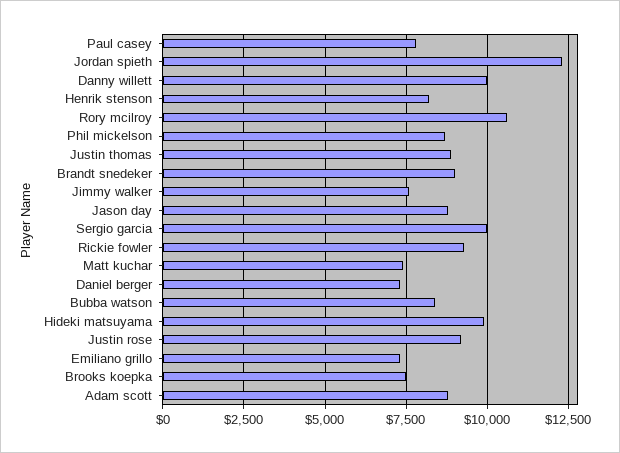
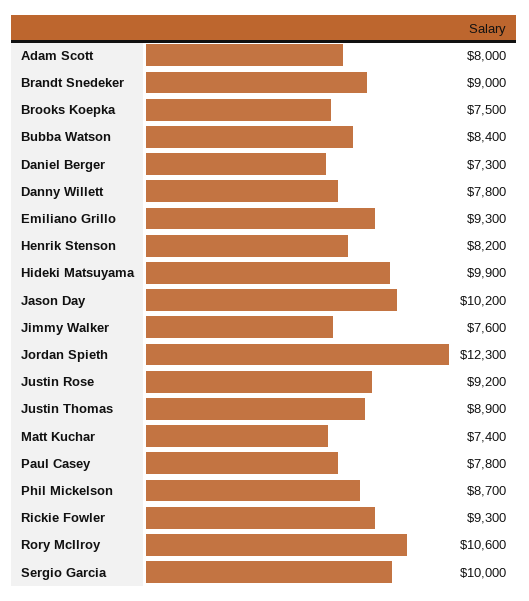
Danny willett: 10000 -> 7800
Jason day: 8750 -> 10200
Emiliano grillo: 7250 -> 9300
Adam scott: 8750 -> 8000

